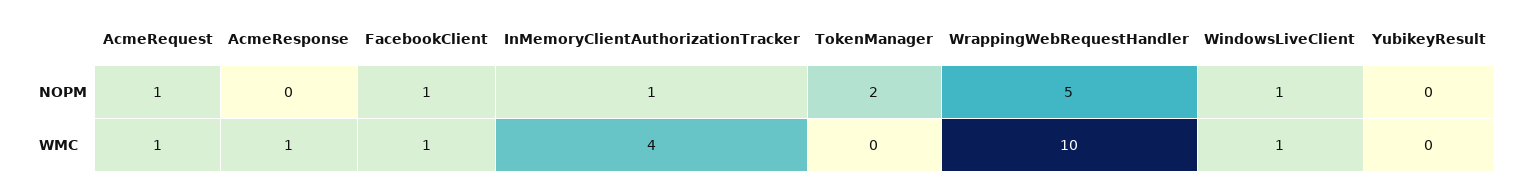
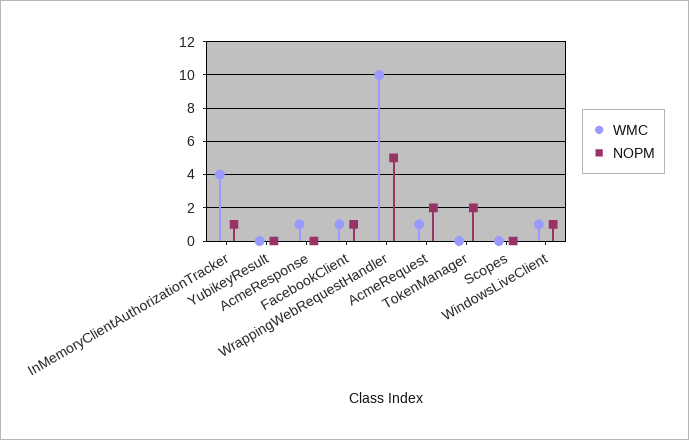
NOPM, AcmeRequest: 1 -> 2
WMC, Scopes: none -> 0
NOPM, Scopes: none -> 0

